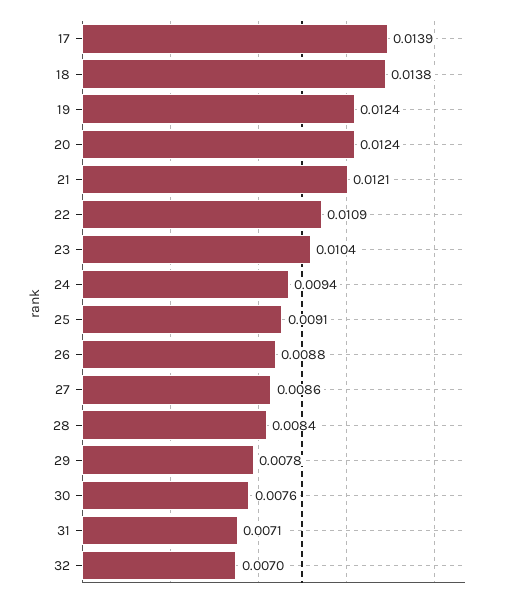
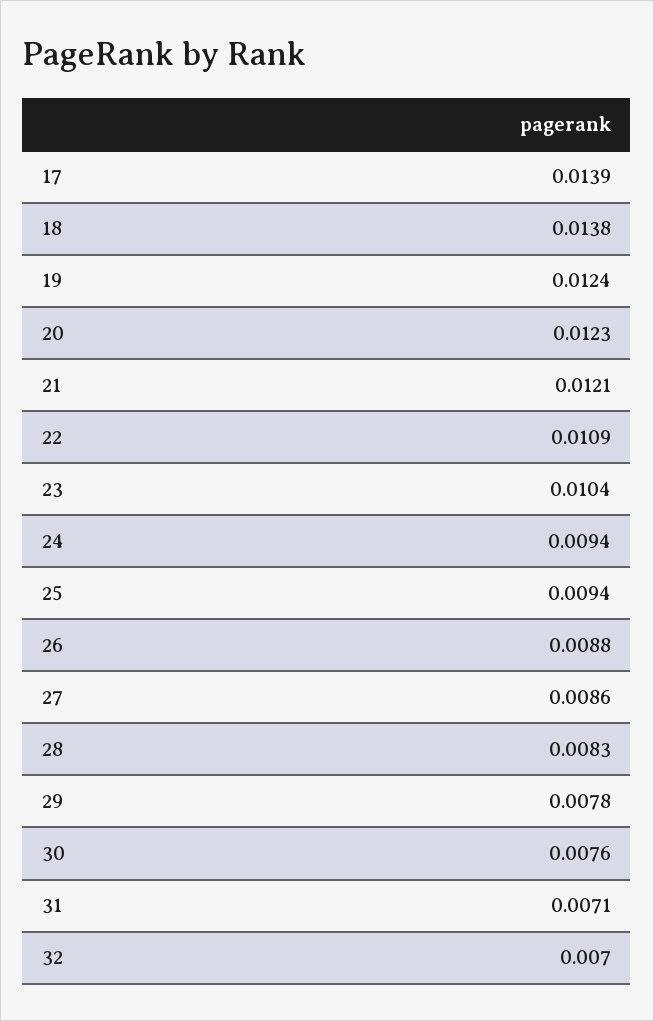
20: 0.0124 -> 0.0123
25: 0.0091 -> 0.0094
28: 0.0084 -> 0.0083

